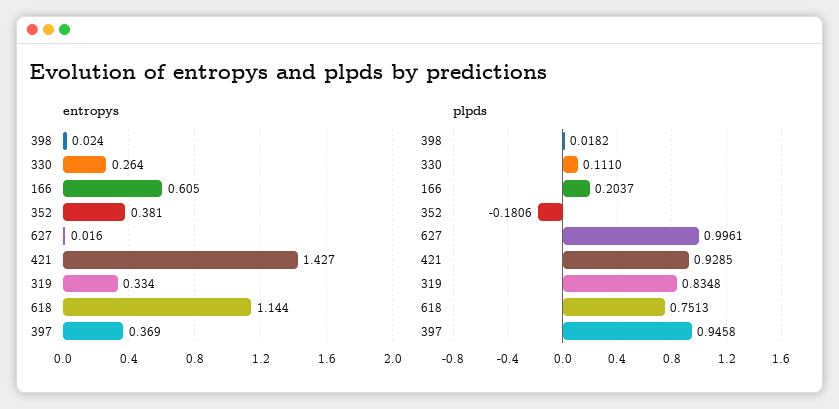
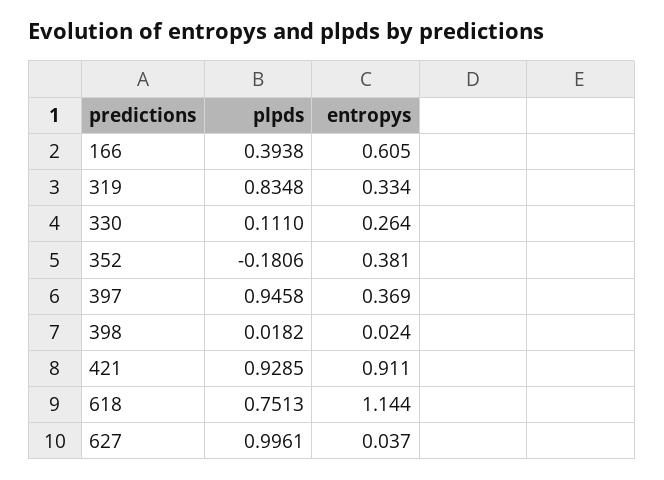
entropys, 627: 0.016 -> 0.037
entropys, 421: 1.427 -> 0.911
plpds, 166: 0.2037 -> 0.3938

